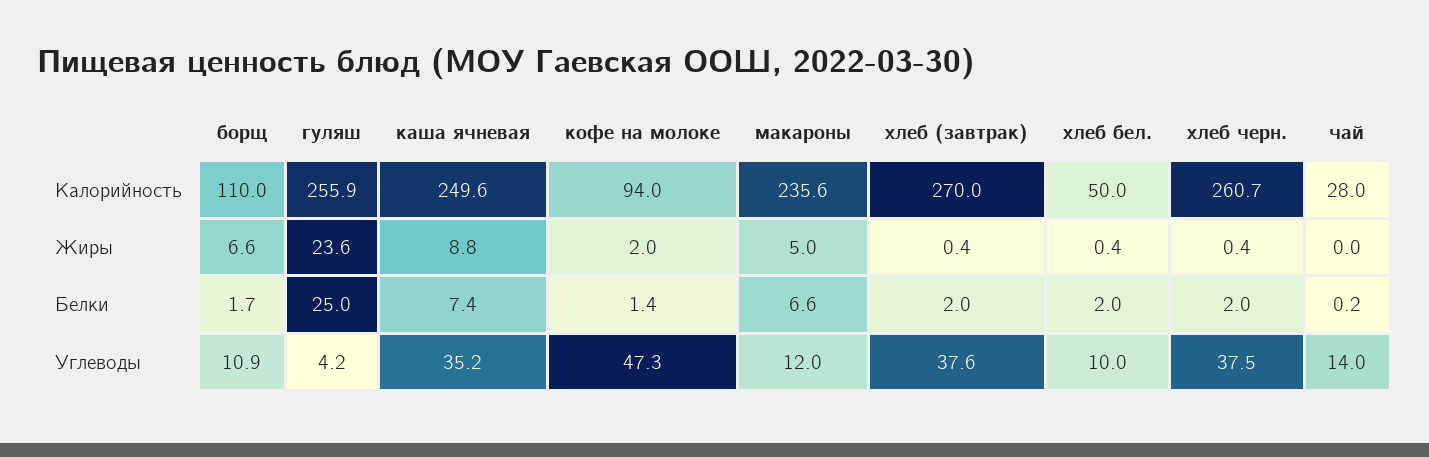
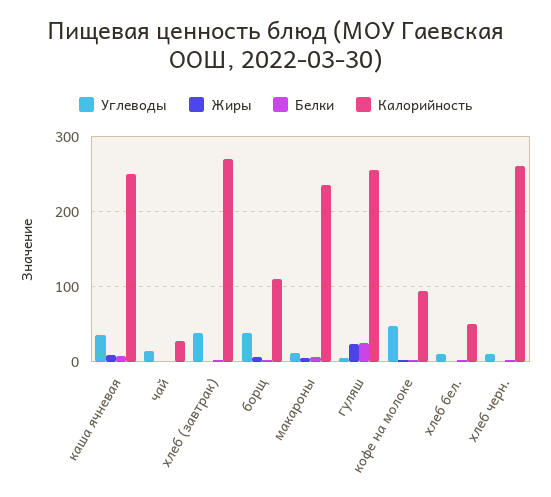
Углеводы, борщ: 10.9 -> 40
Углеводы, хлеб черн.: 37.5 -> 10

